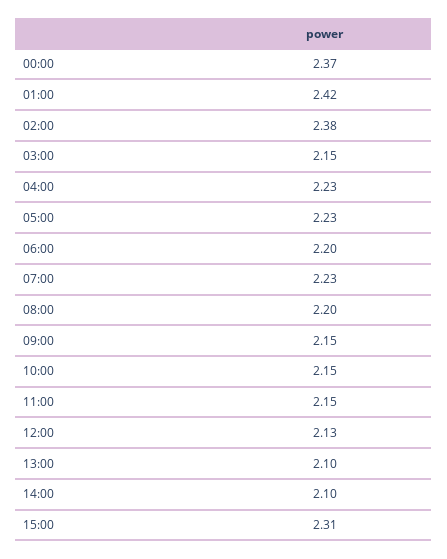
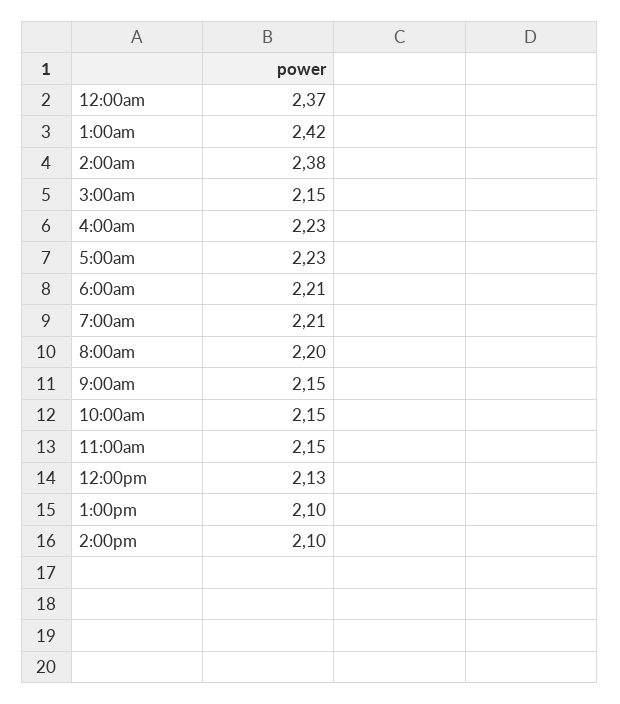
06:00: 2.2 -> 2.21
07:00: 2.23 -> 2.21
15:00: 2.31 -> none

